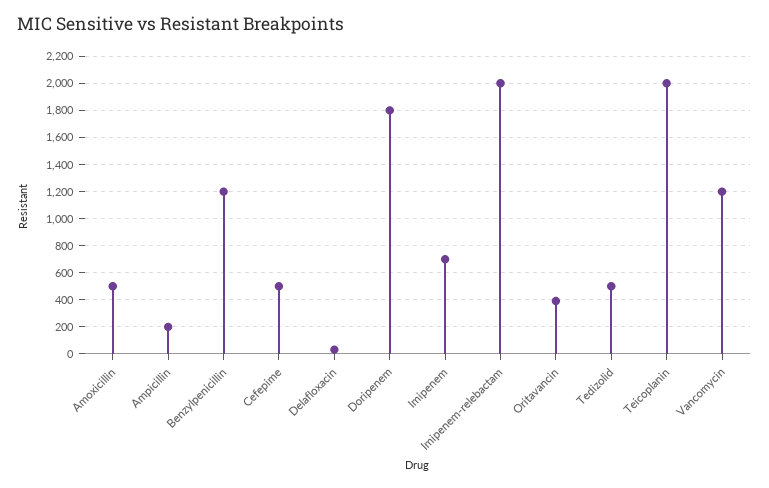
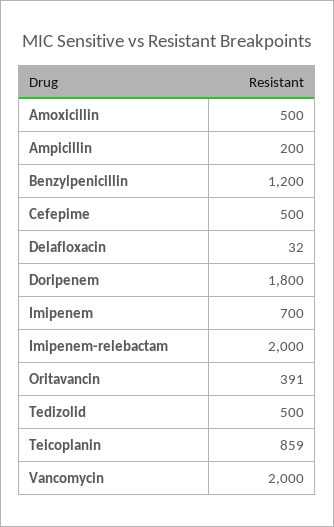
Teicoplanin: 2000 -> 859
Vancomycin: 1200 -> 2000

